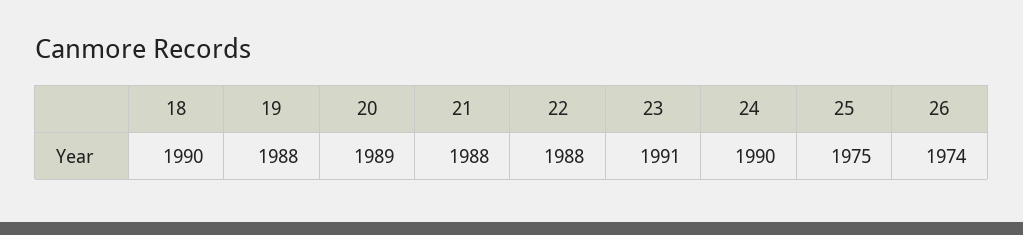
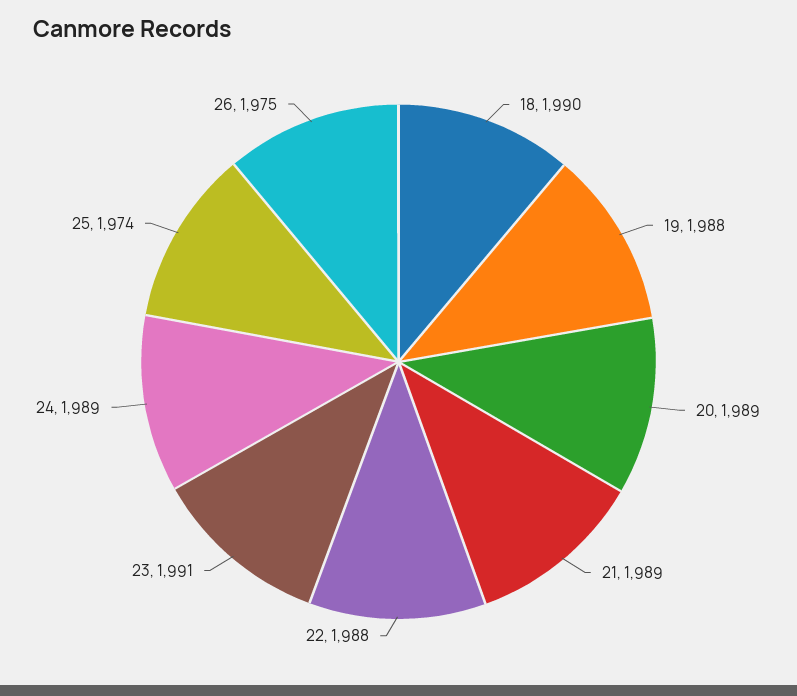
21: 1988 -> 1989
24: 1990 -> 1989
25: 1975 -> 1974
26: 1974 -> 1975

